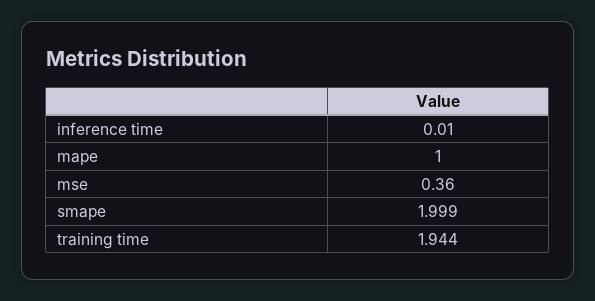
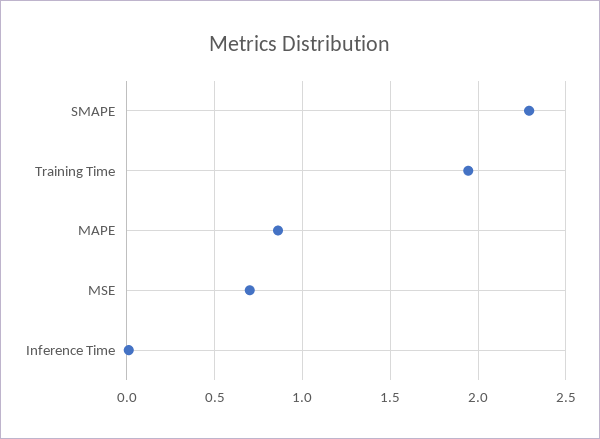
mape: 1 -> 0.85
mse: 0.36 -> 0.7
smape: 1.999 -> 2.3

